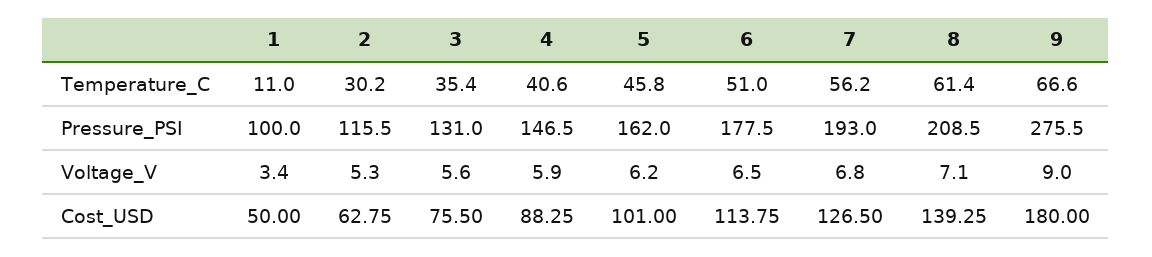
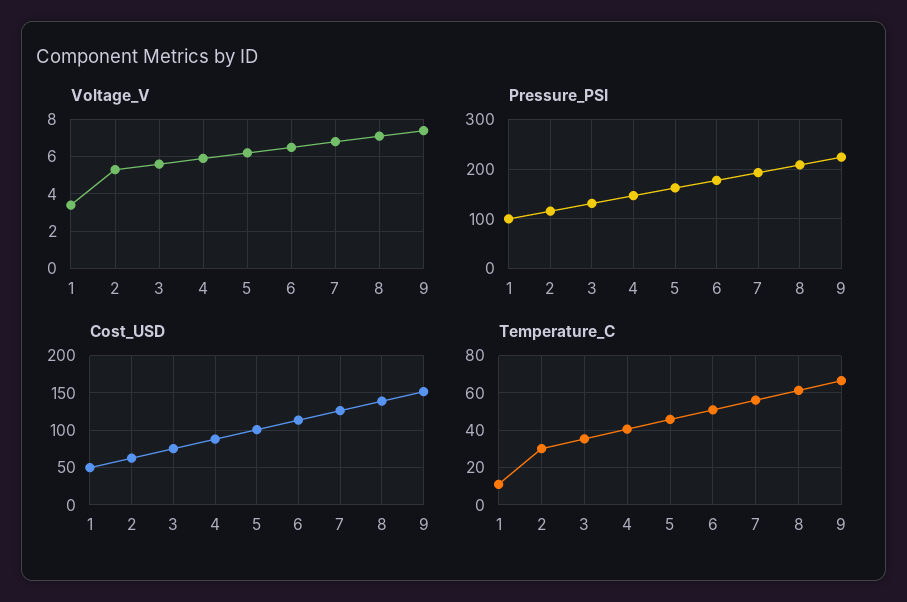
Pressure_PSI, 9: 275.5 -> 220
Voltage_V, 9: 9 -> 7.5
Cost_USD, 9: 180 -> 150

